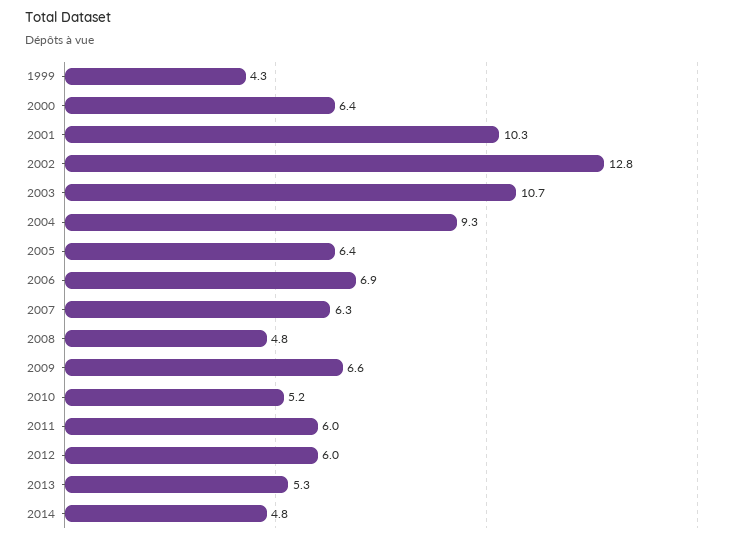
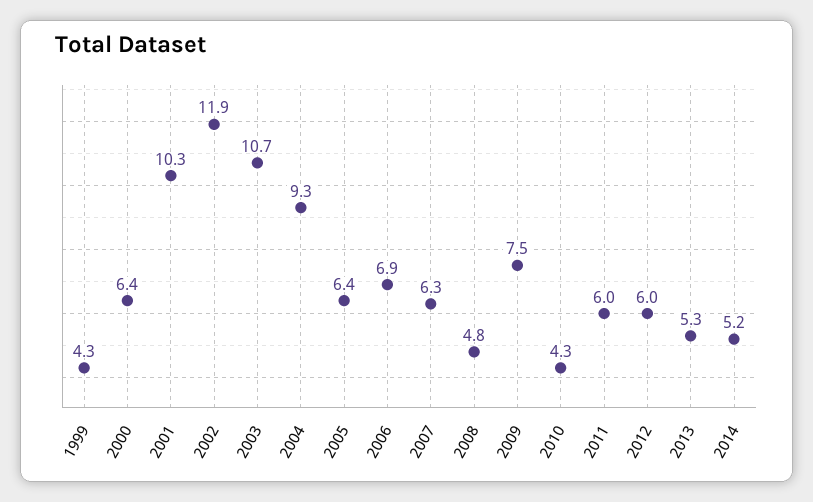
2002: 12.8 -> 11.9
2009: 6.6 -> 7.5
2010: 5.2 -> 4.3
2014: 4.8 -> 5.2

